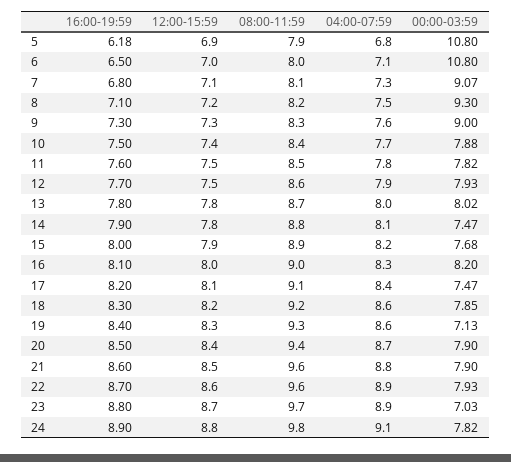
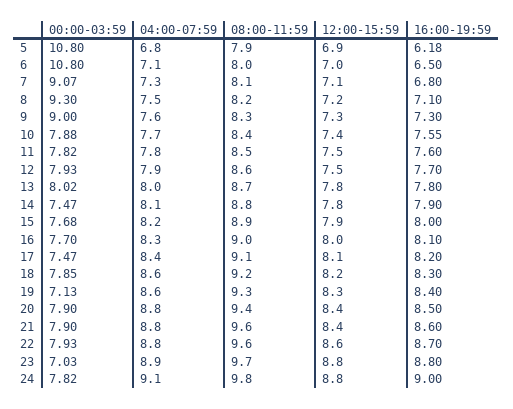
16:00-19:59, 10: 7.5 -> 7.55
00:00-03:59, 16: 8.2 -> 7.7
04:00-07:59, 20: 8.7 -> 8.8
12:00-15:59, 21: 8.5 -> 8.4
04:00-07:59, 22: 8.9 -> 8.8
12:00-15:59, 23: 8.7 -> 8.8
16:00-19:59, 24: 8.9 -> 9

